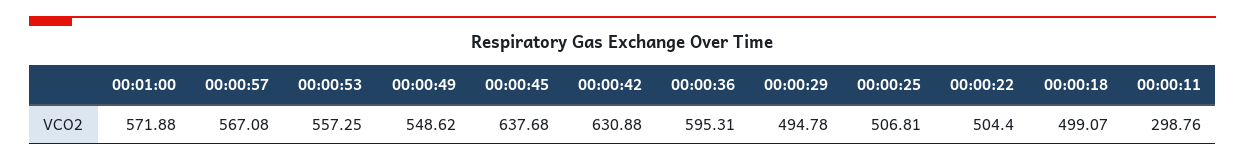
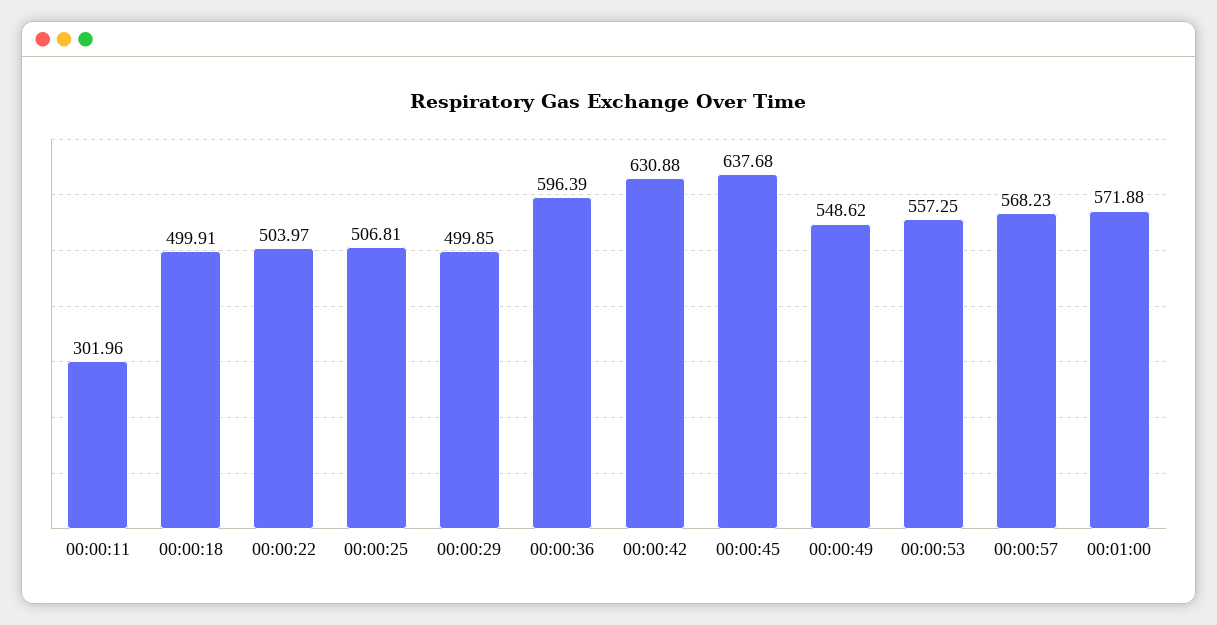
00:00:57: 567.08 -> 568.23
00:00:36: 595.31 -> 596.39
00:00:29: 494.78 -> 499.85
00:00:22: 504.4 -> 503.97
00:00:18: 499.07 -> 499.91
00:00:11: 298.76 -> 301.96

